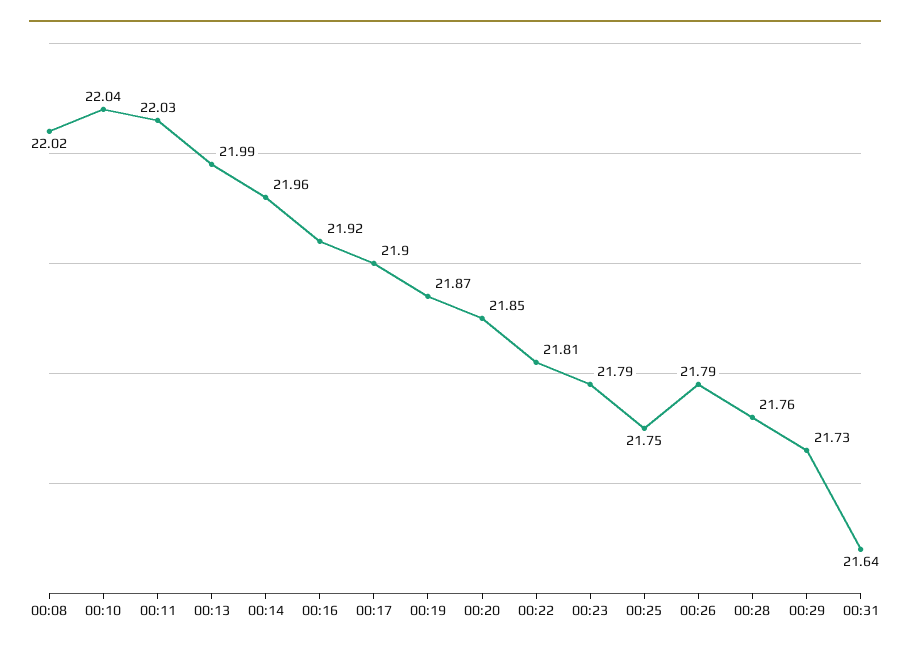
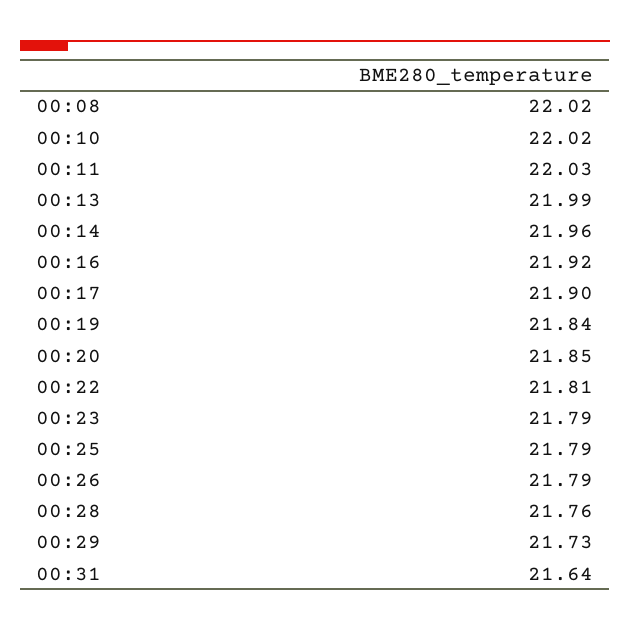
00:10: 22.04 -> 22.02
00:19: 21.87 -> 21.84
00:25: 21.75 -> 21.79

